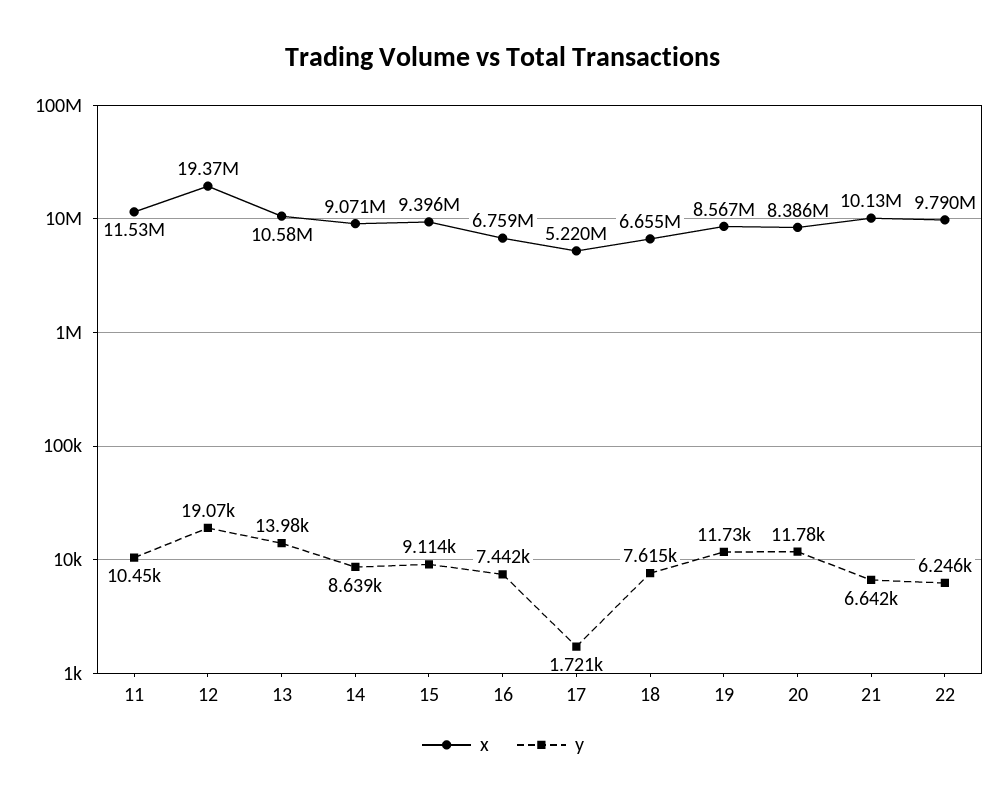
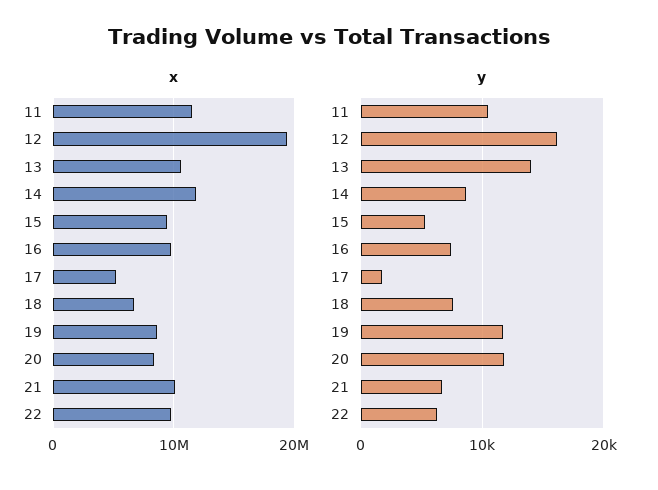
y, 12: 19070 -> 16000
x, 14: 9071000 -> 12000000
y, 15: 9114 -> 5000
x, 16: 6759000 -> 10000000

